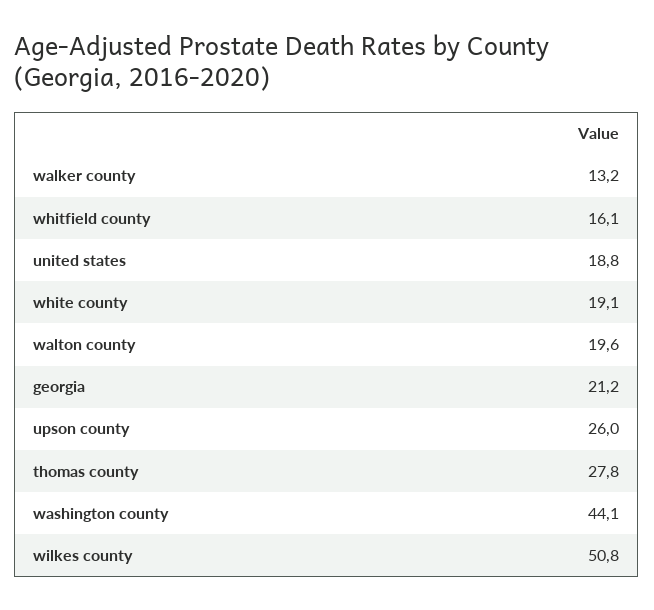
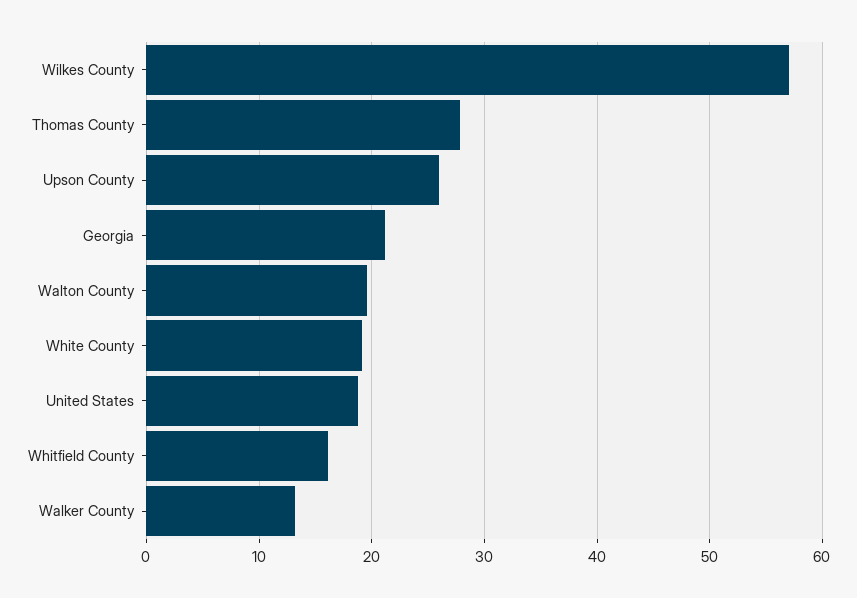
washington county: 44.1 -> none
wilkes county: 50.8 -> 57

